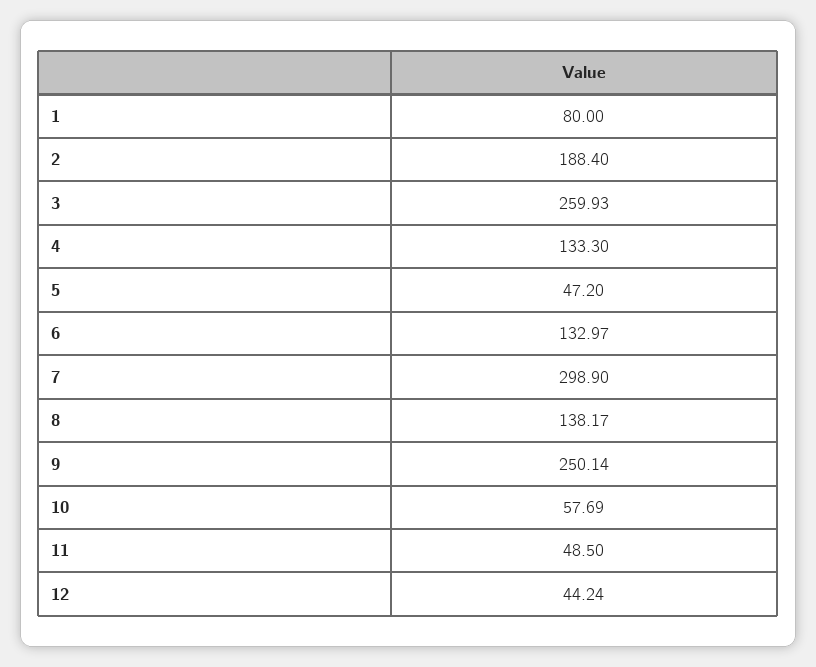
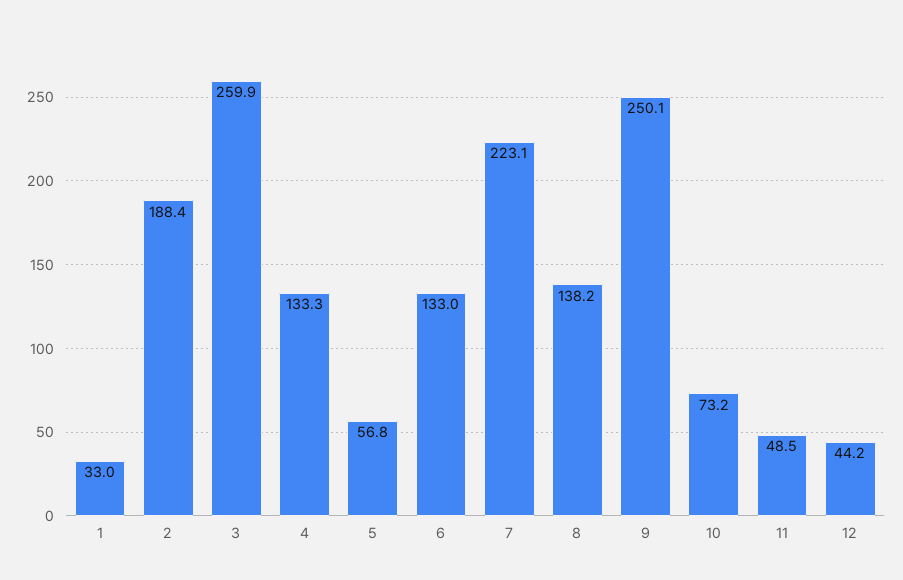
1: 80 -> 33
5: 47.2 -> 56.8
7: 298.9 -> 223.1
10: 57.69 -> 73.2

